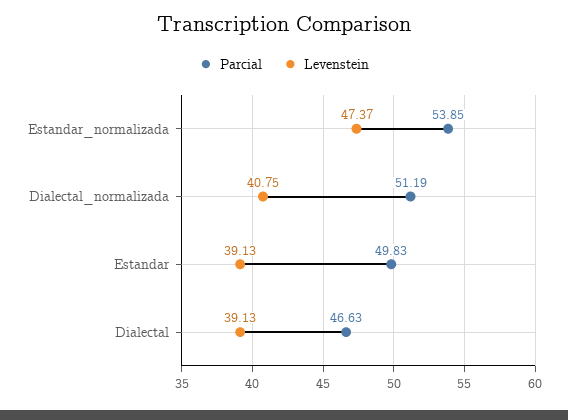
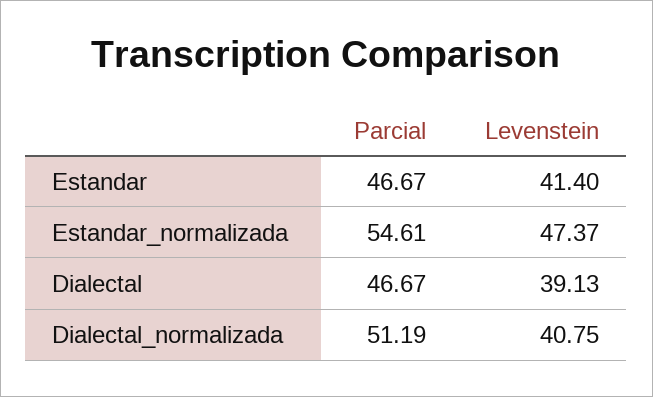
Parcial, Estandar_normalizada: 53.85 -> 54.61
Parcial, Estandar: 49.83 -> 46.67
Levenstein, Estandar: 39.13 -> 41.4
Parcial, Dialectal: 46.63 -> 46.67

